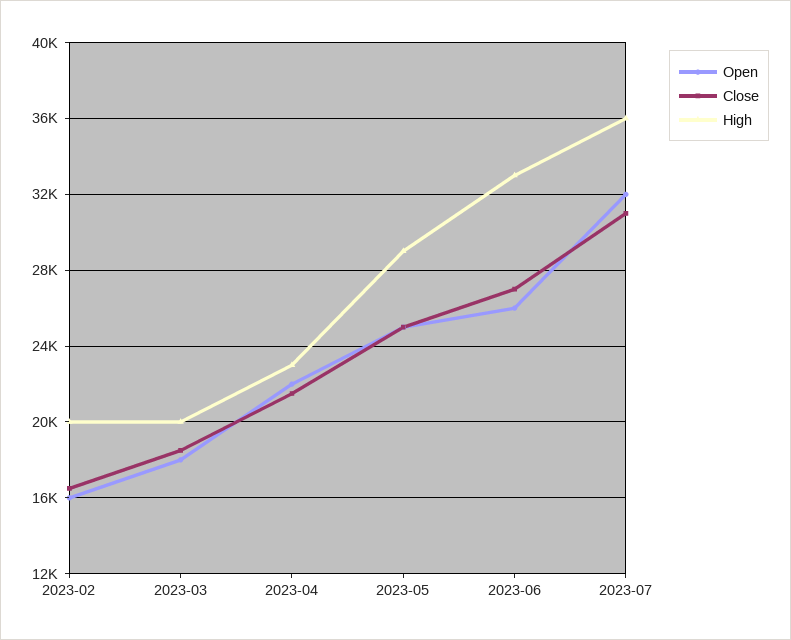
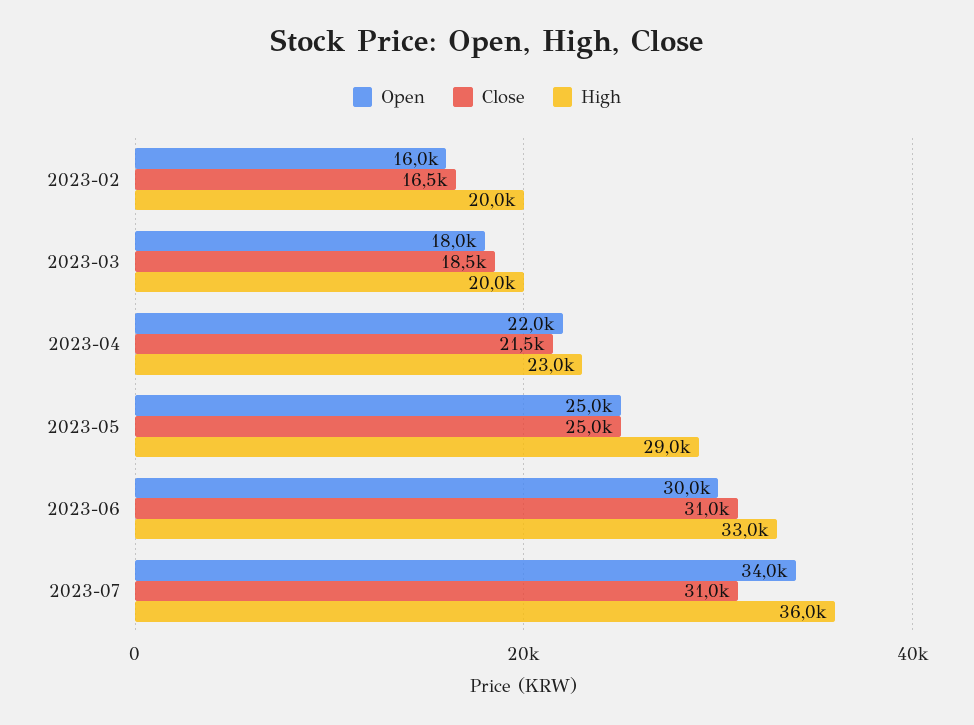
Open, 2023-06: 26000 -> 30000
Close, 2023-06: 27000 -> 31000
Open, 2023-07: 32000 -> 34000

